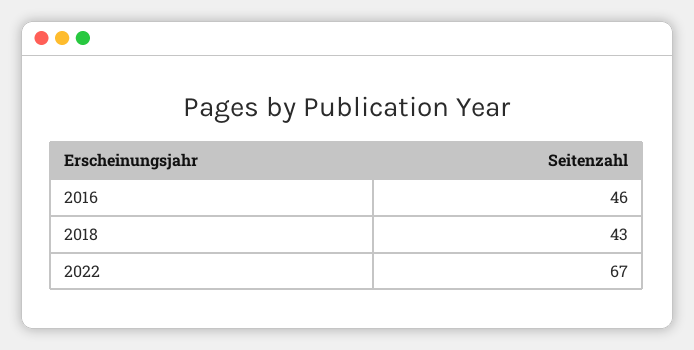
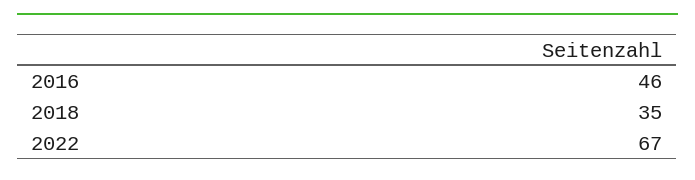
2018: 43 -> 35

